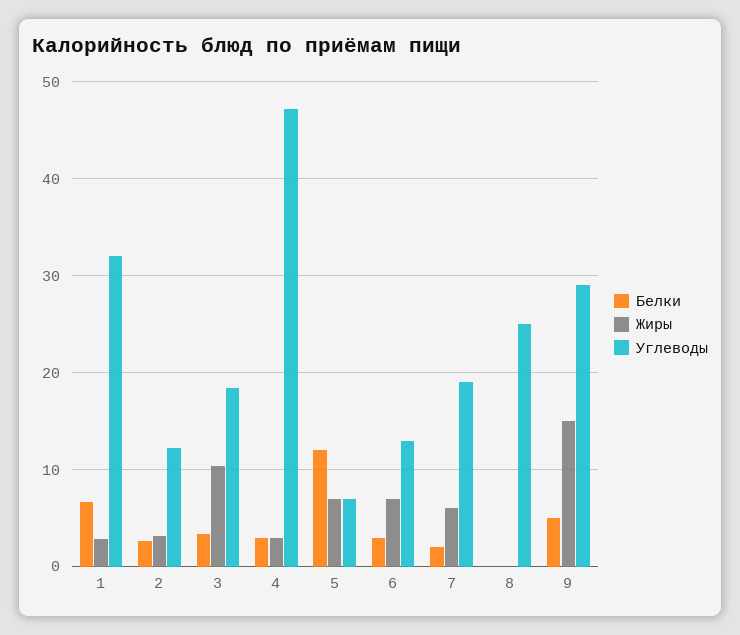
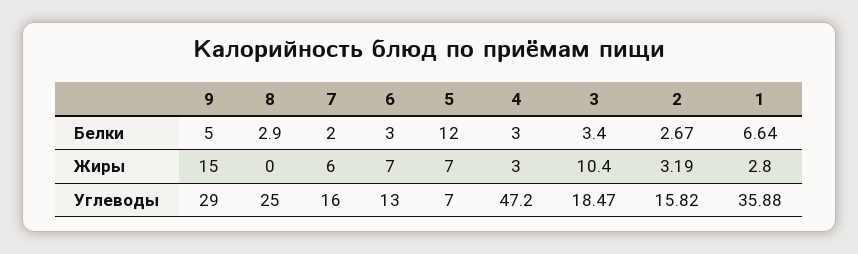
Углеводы, 1: 32 -> 35.88
Углеводы, 2: 12 -> 15.82
Углеводы, 7: 19 -> 16
Белки, 8: 0 -> 2.9

